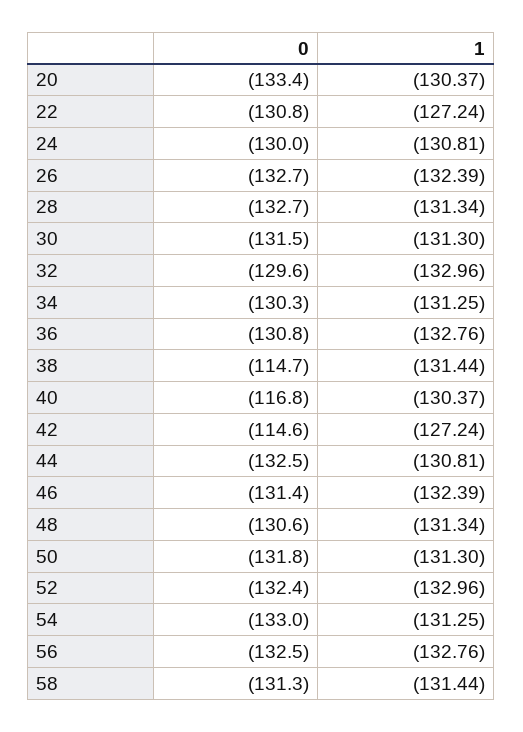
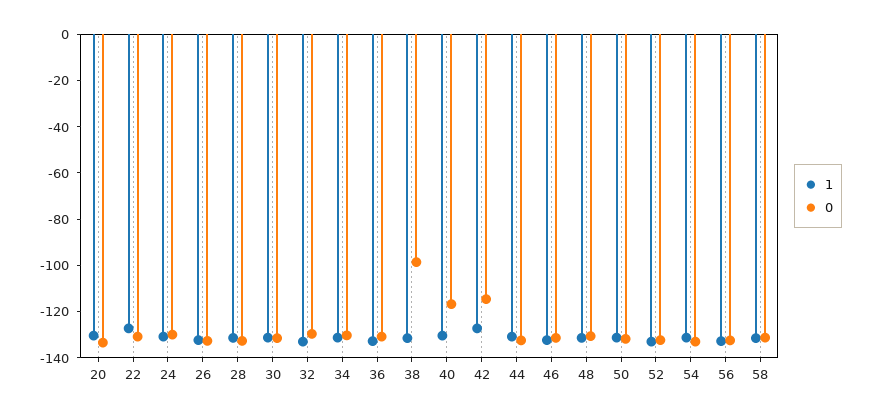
0, 38: -114.7 -> -100

